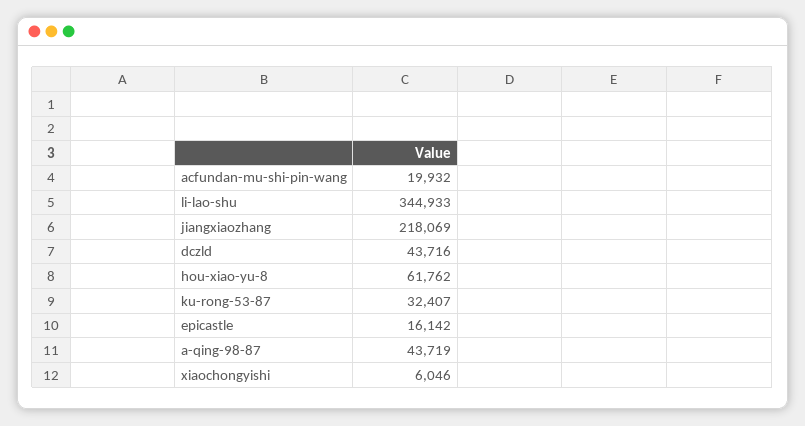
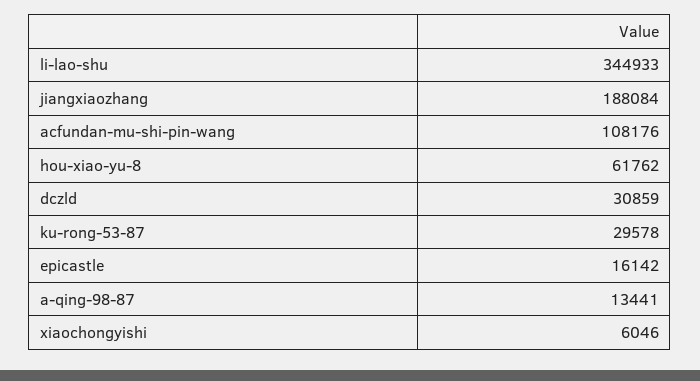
acfundan-mu-shi-pin-wang: 19932 -> 108176
jiangxiaozhang: 218069 -> 188084
dczld: 43716 -> 30859
ku-rong-53-87: 32407 -> 29578
a-qing-98-87: 43719 -> 13441

